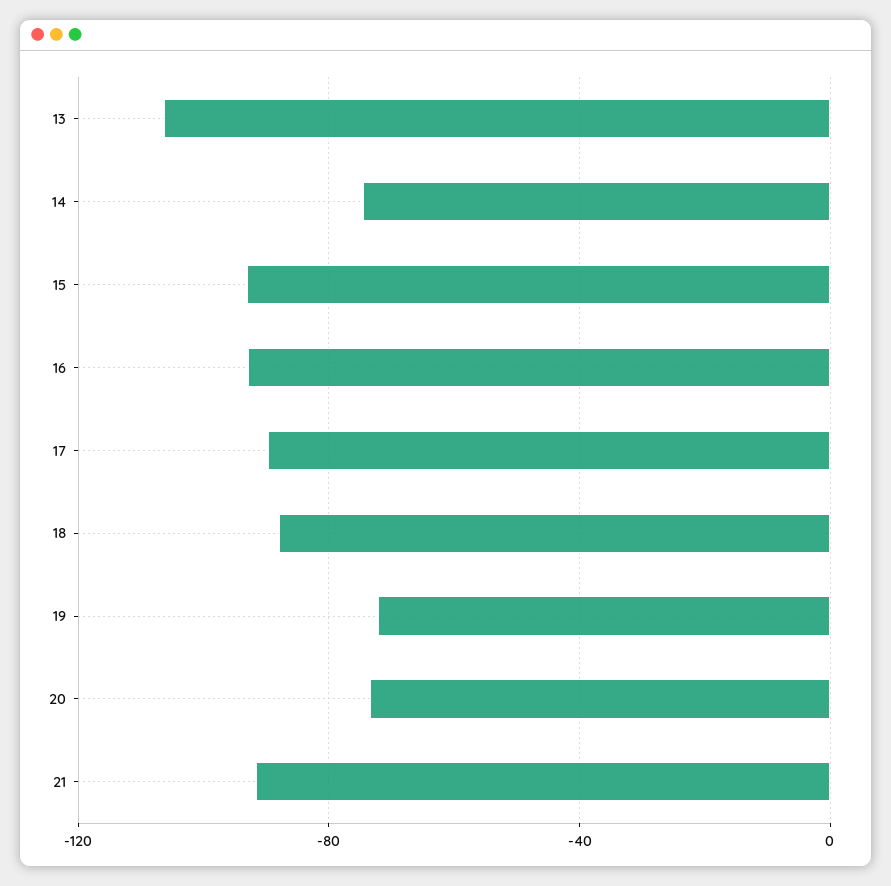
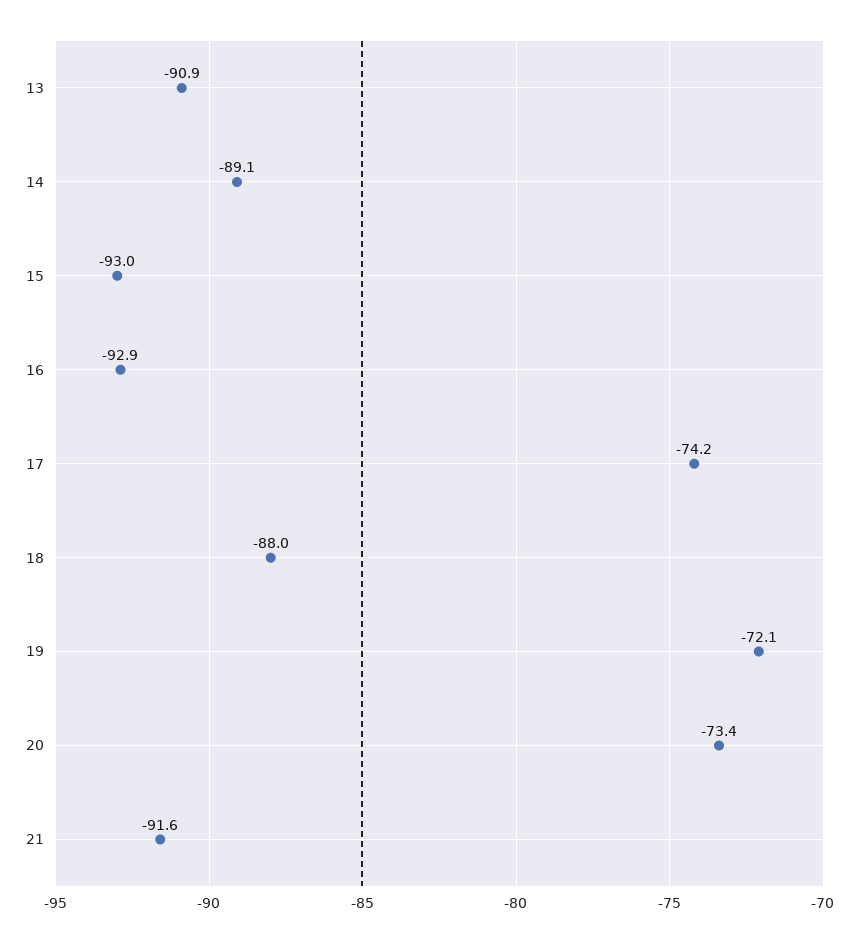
13: -105 -> -90.9
14: -75 -> -89.1
17: -90 -> -74.2

